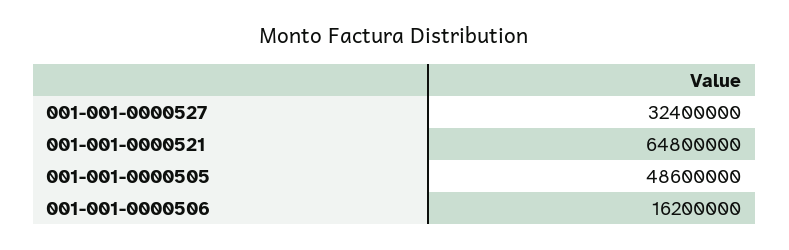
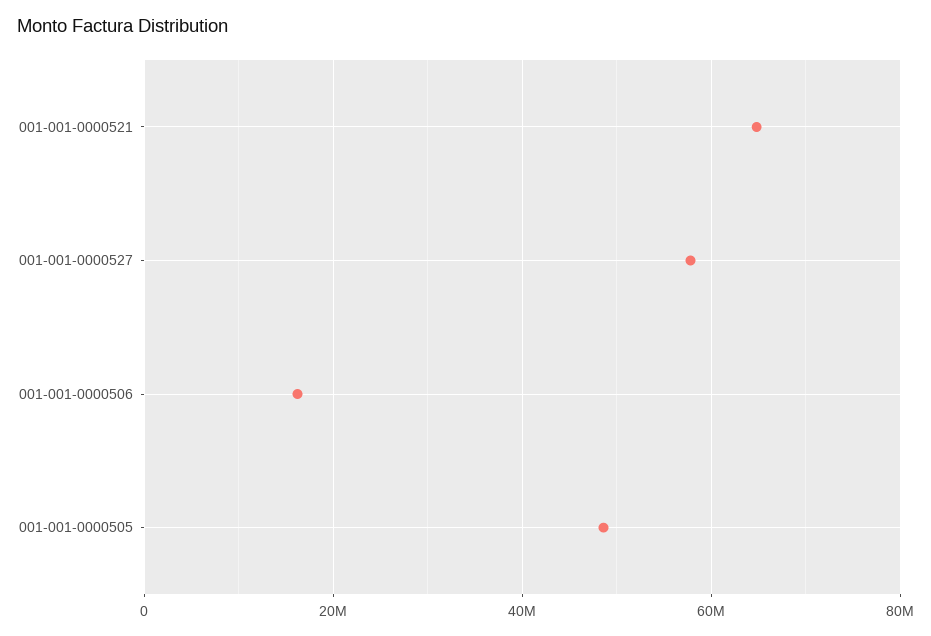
001-001-0000527: 32400000 -> 58000000

